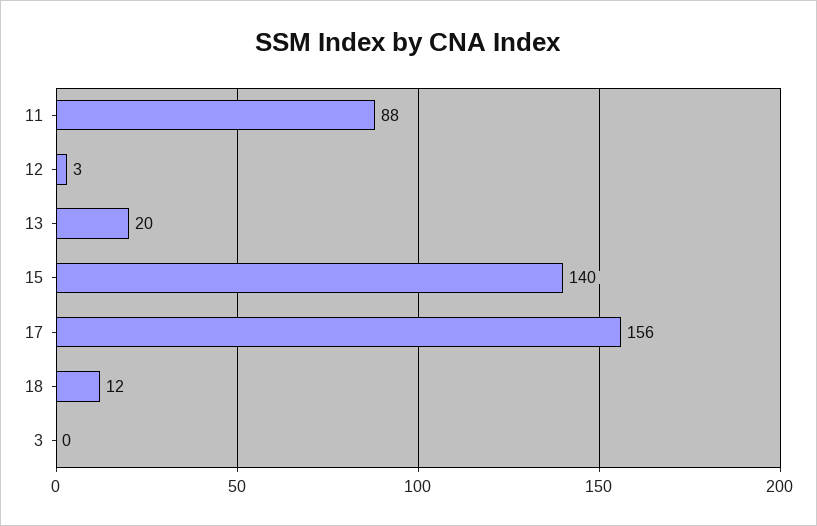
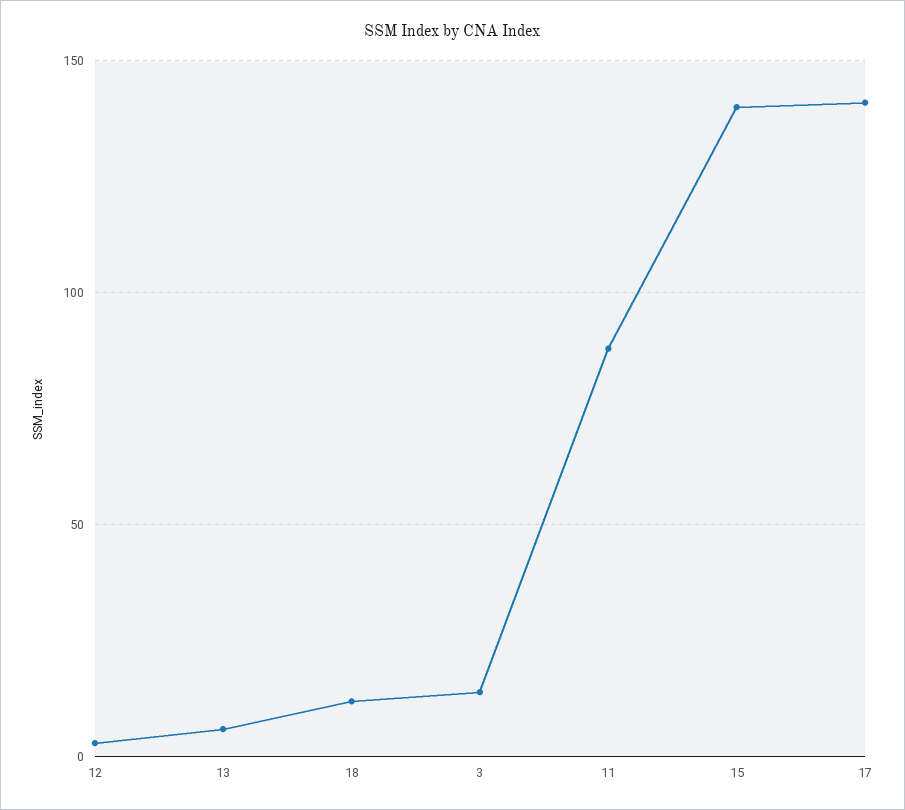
13: 20 -> 5
17: 156 -> 140
3: 0 -> 15

